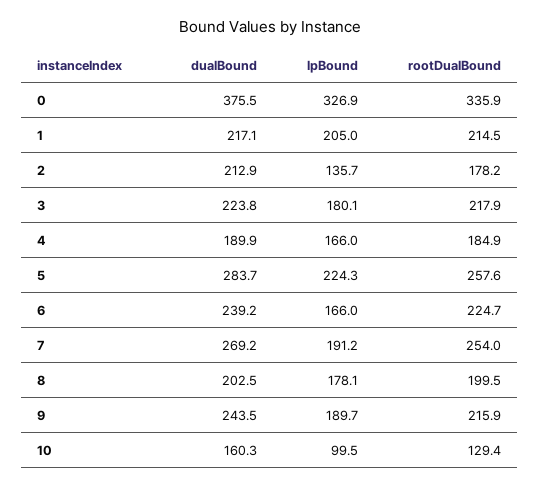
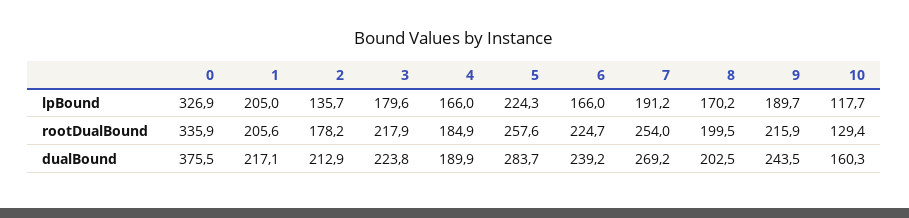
rootDualBound, 1: 214.5 -> 205.6
lpBound, 3: 180.1 -> 179.6
lpBound, 8: 178.1 -> 170.2
lpBound, 10: 99.5 -> 117.7

